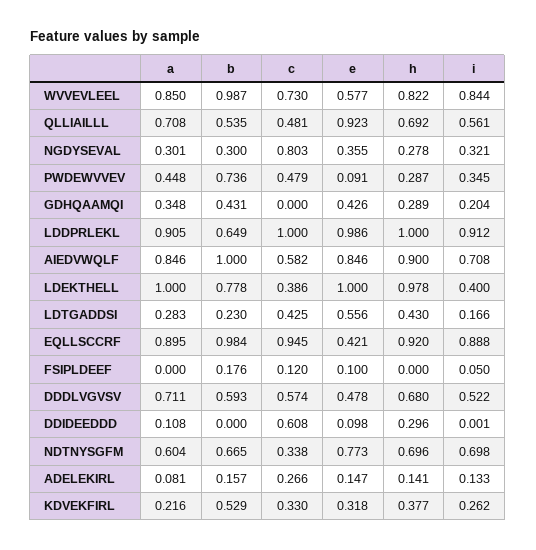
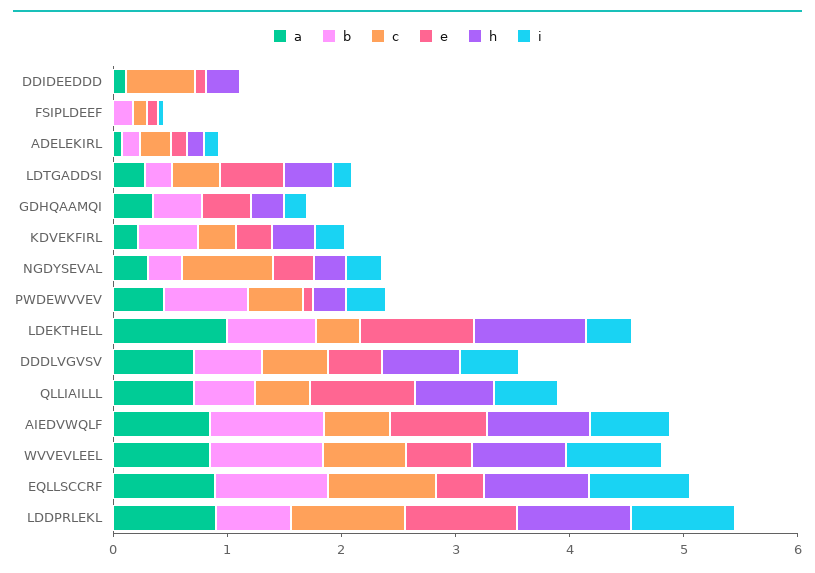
a, NDTNYSGFM: 0.604 -> none
b, NDTNYSGFM: 0.665 -> none
c, NDTNYSGFM: 0.338 -> none
e, NDTNYSGFM: 0.773 -> none
h, NDTNYSGFM: 0.696 -> none
i, NDTNYSGFM: 0.698 -> none

